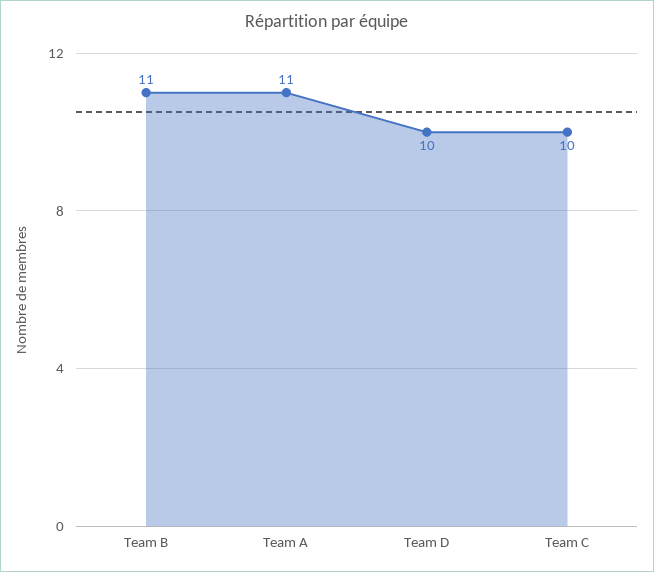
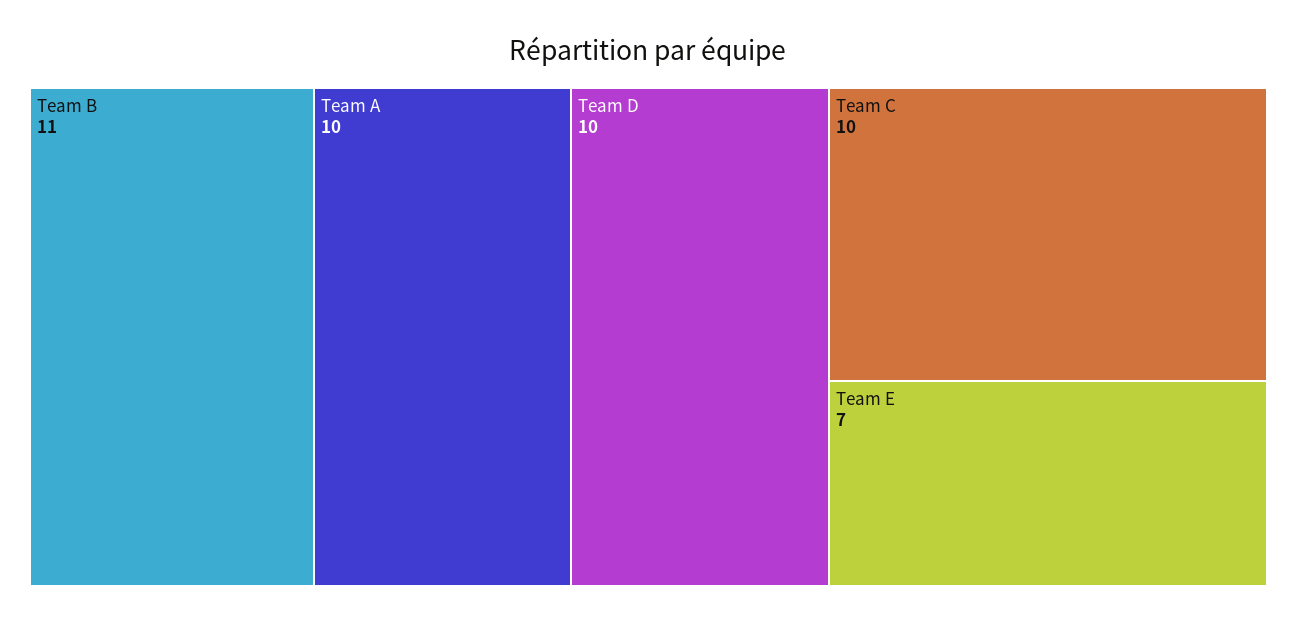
Team A: 11 -> 10
Team E: none -> 7

